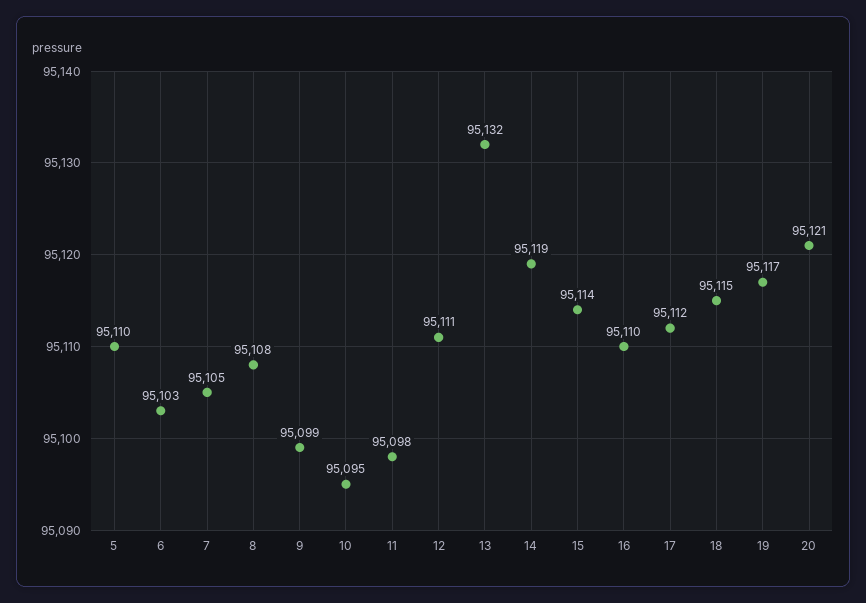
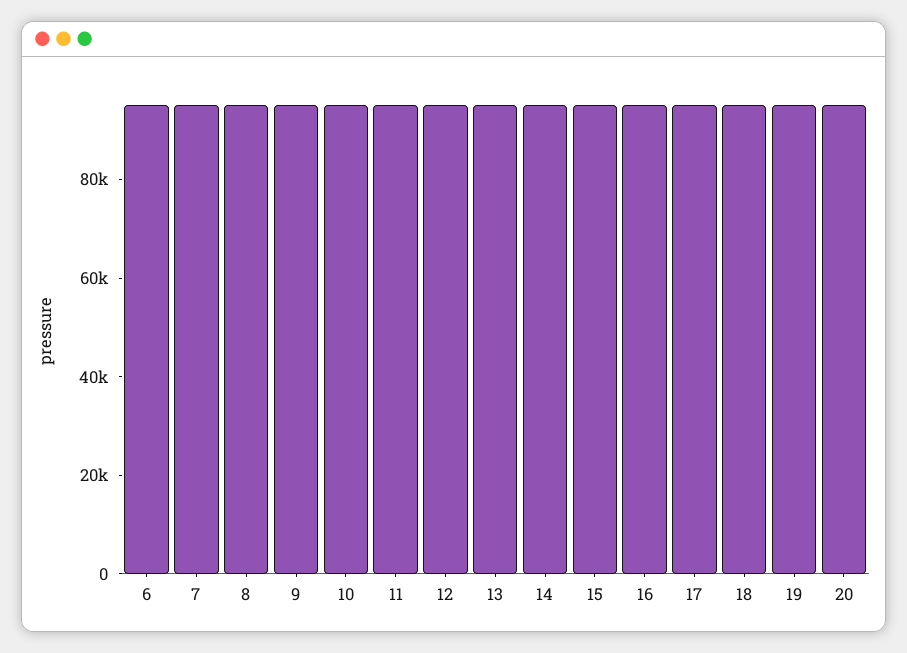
5: 95110 -> none

